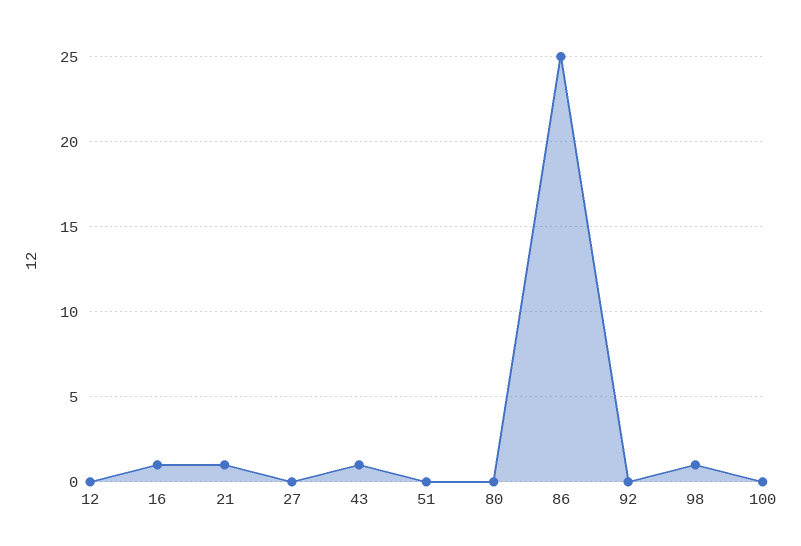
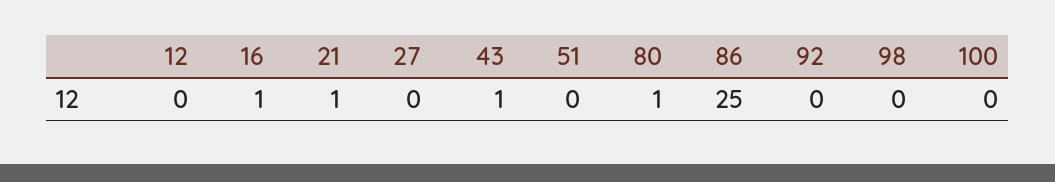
80: 0 -> 1
98: 1 -> 0

